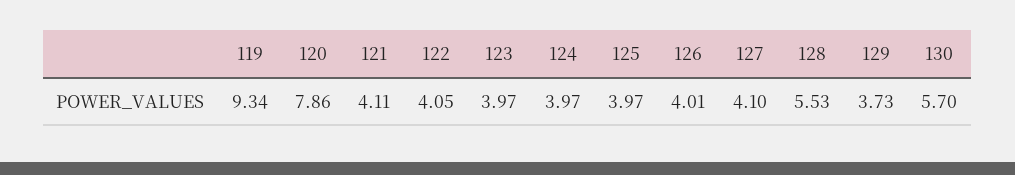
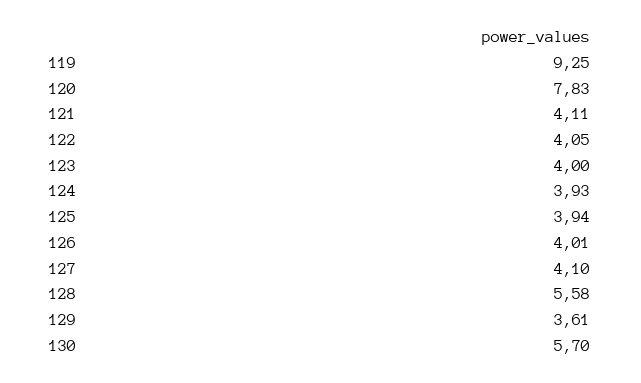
119: 9.34 -> 9.25
120: 7.86 -> 7.83
123: 3.97 -> 4
124: 3.97 -> 3.93
125: 3.97 -> 3.94
128: 5.53 -> 5.58
129: 3.73 -> 3.61

